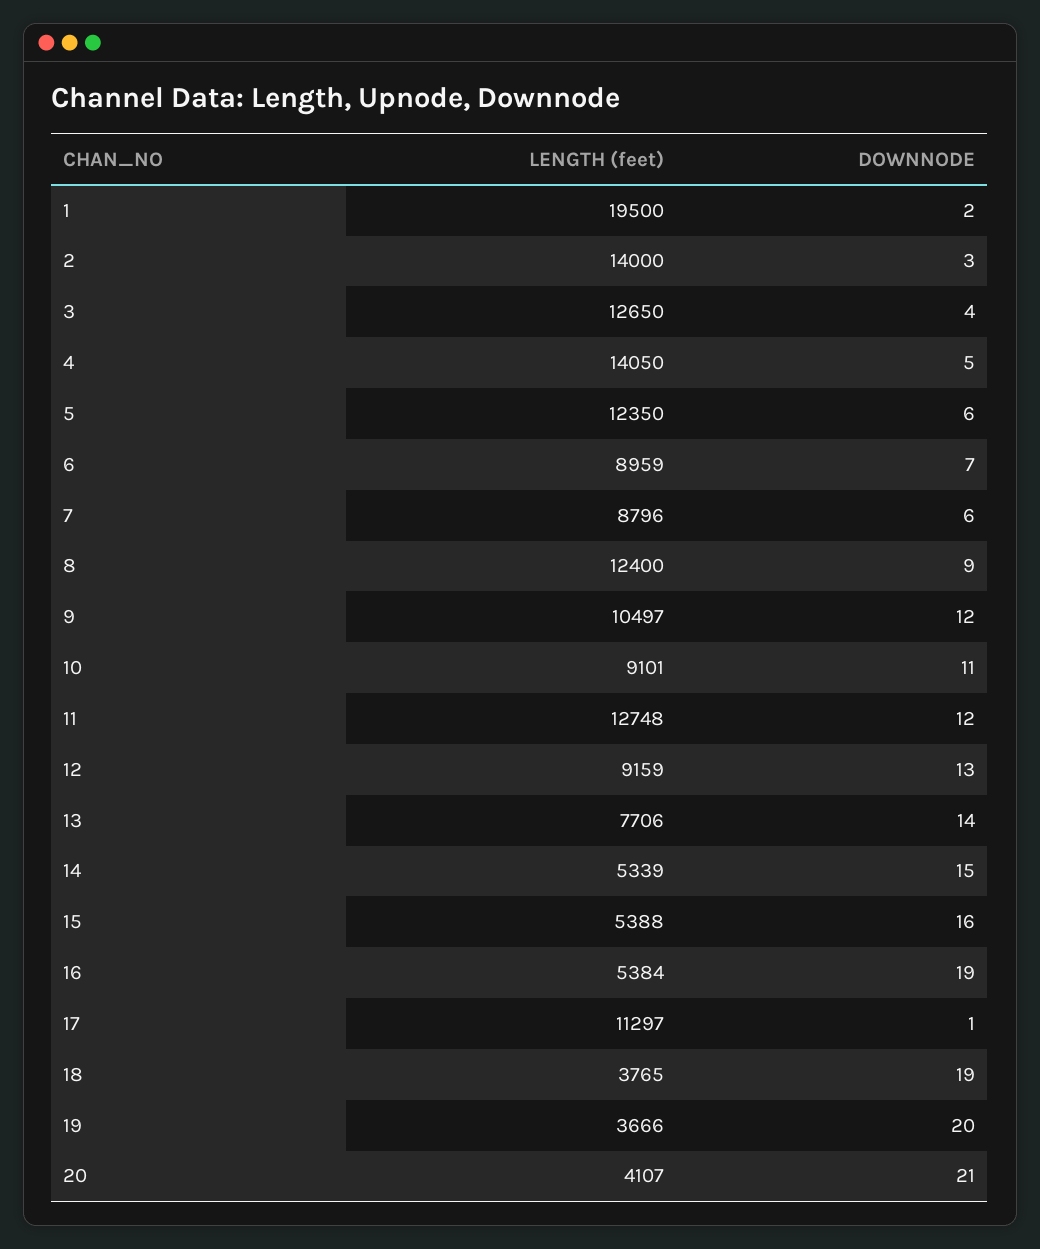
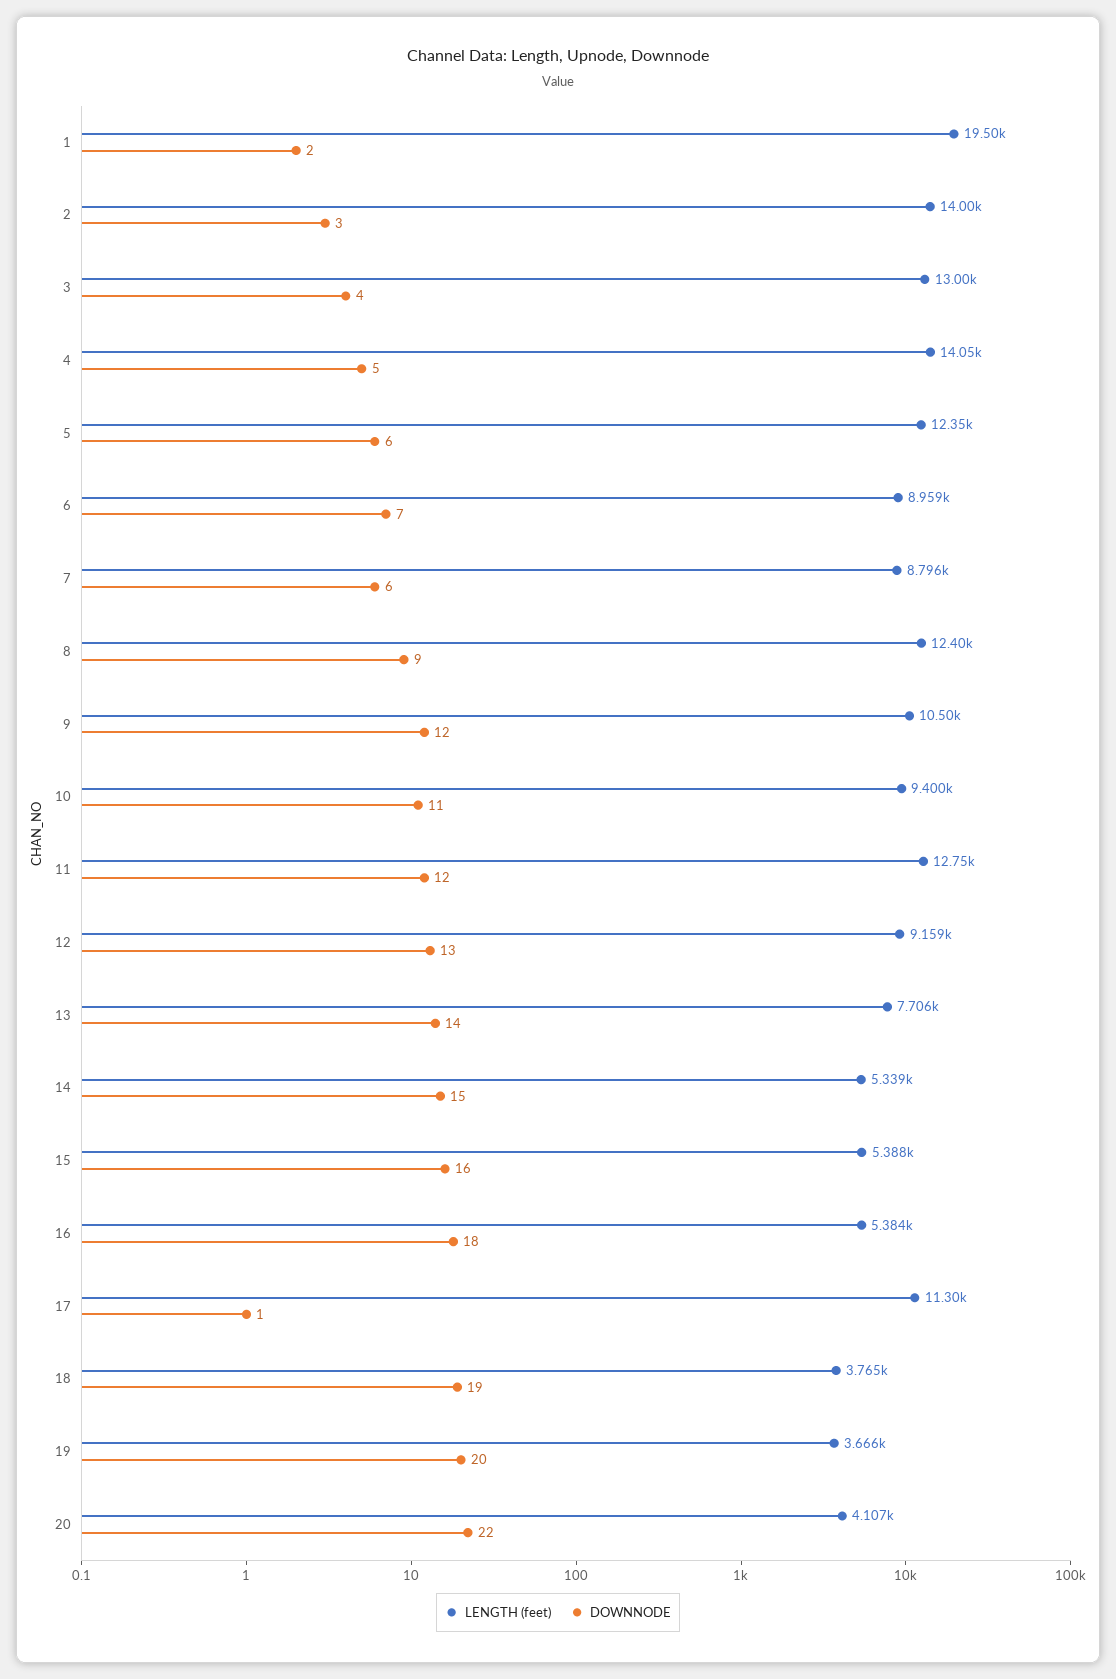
LENGTH (feet), 3: 12650 -> 13000
LENGTH (feet), 10: 9101 -> 9400
DOWNNODE, 16: 19 -> 18
DOWNNODE, 20: 21 -> 22

